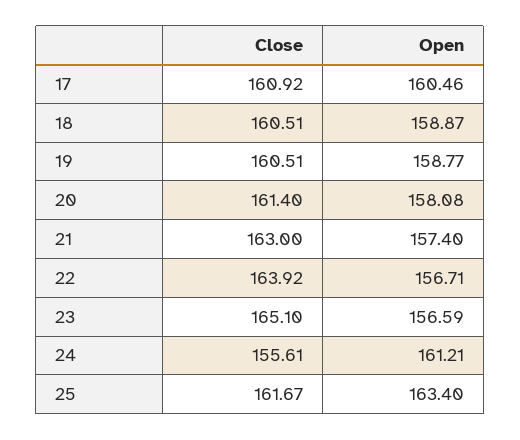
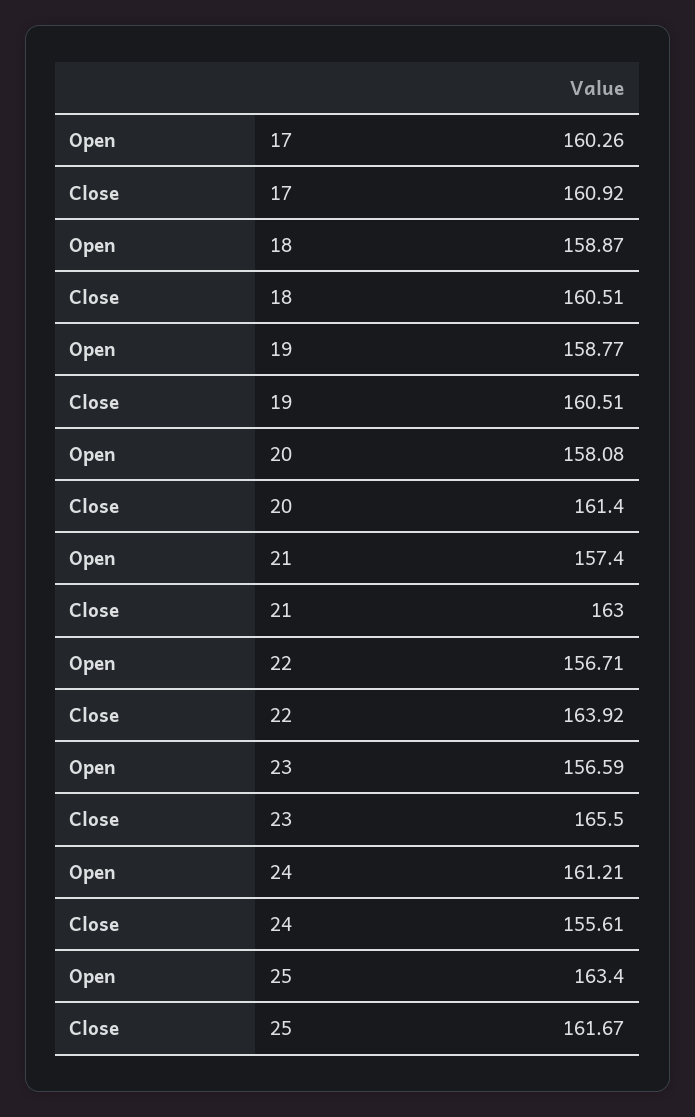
Open, 17: 160.46 -> 160.26
Close, 23: 165.1 -> 165.5

